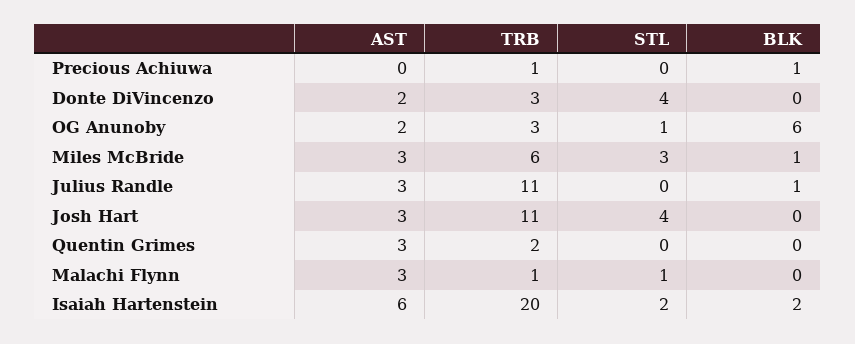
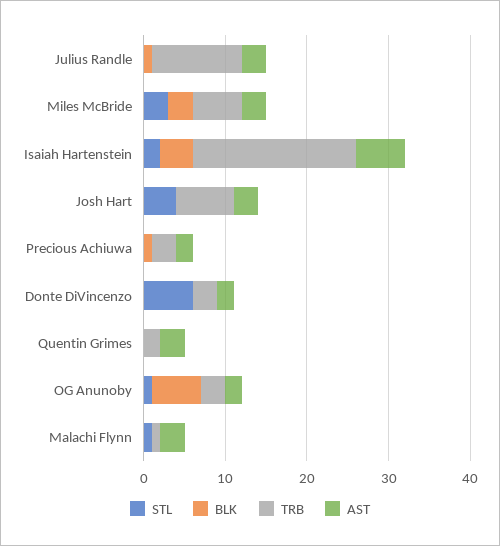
AST, Precious Achiuwa: 0 -> 2
TRB, Precious Achiuwa: 1 -> 3
STL, Donte DiVincenzo: 4 -> 6
BLK, Miles McBride: 1 -> 3
TRB, Josh Hart: 11 -> 7
BLK, Isaiah Hartenstein: 2 -> 4

